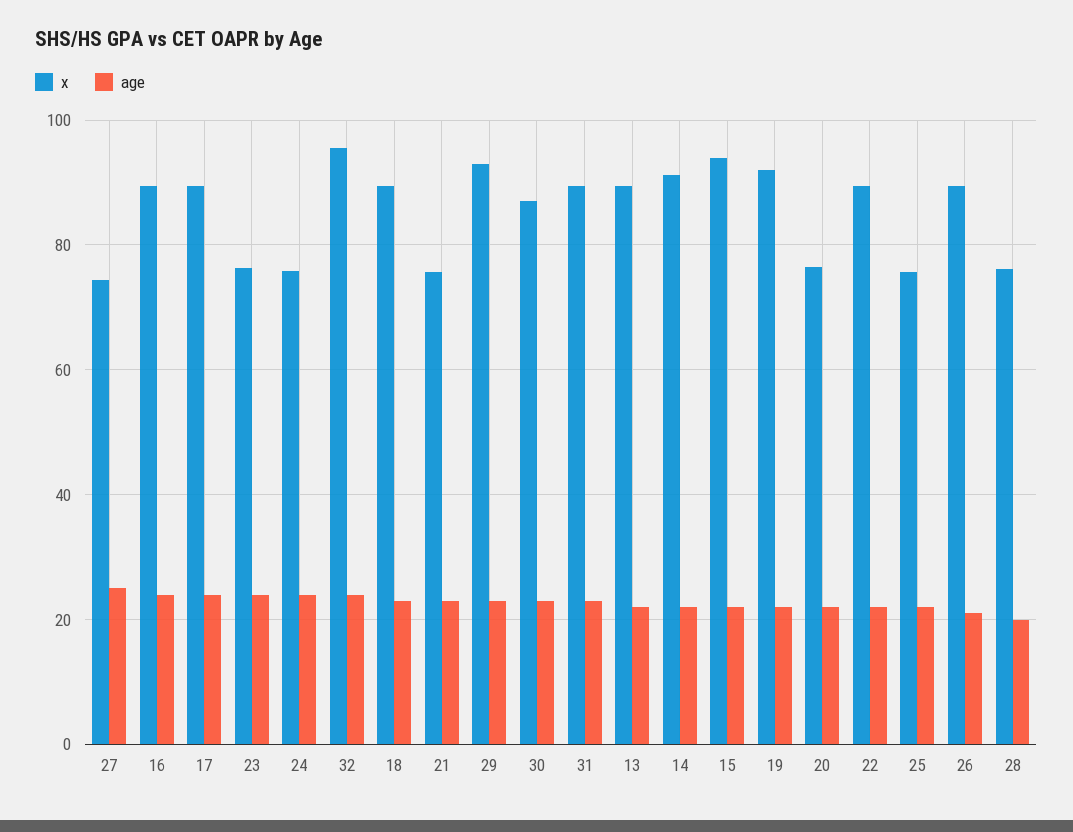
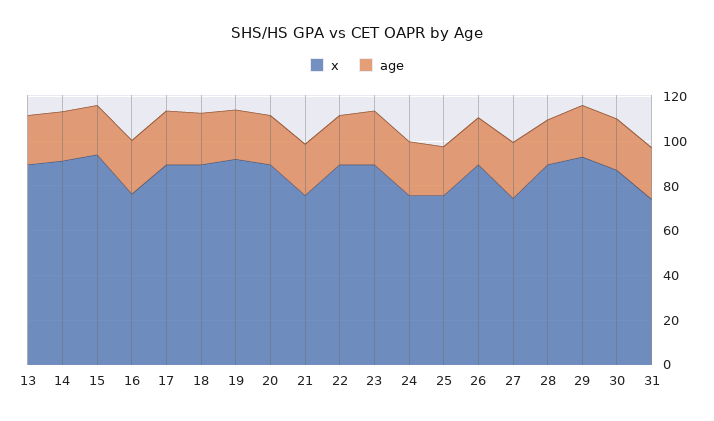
x, 16: 90 -> 75
x, 23: 76 -> 90
x, 32: 96 -> none
age, 32: 24 -> none
x, 31: 90 -> 75
x, 20: 76 -> 90
x, 28: 76 -> 90

